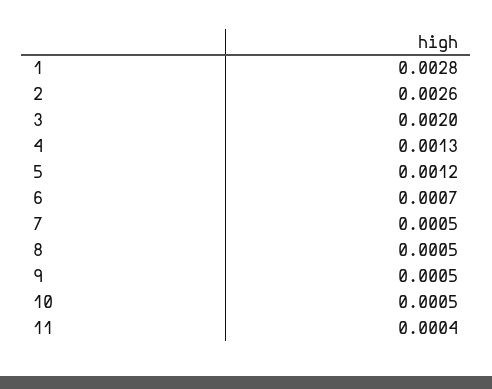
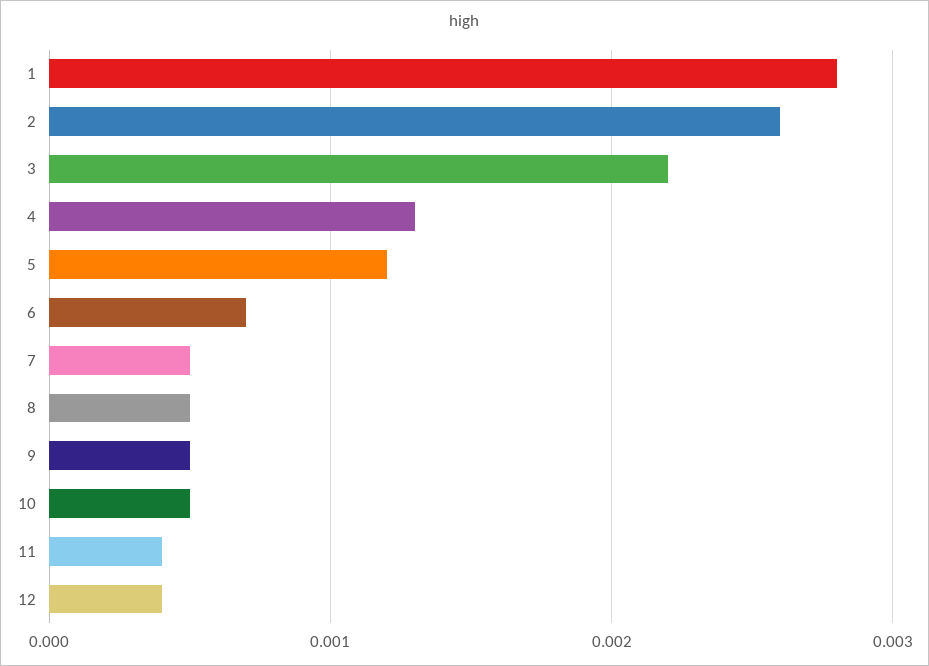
3: 0.002 -> 0.0022
12: none -> 0.0004

